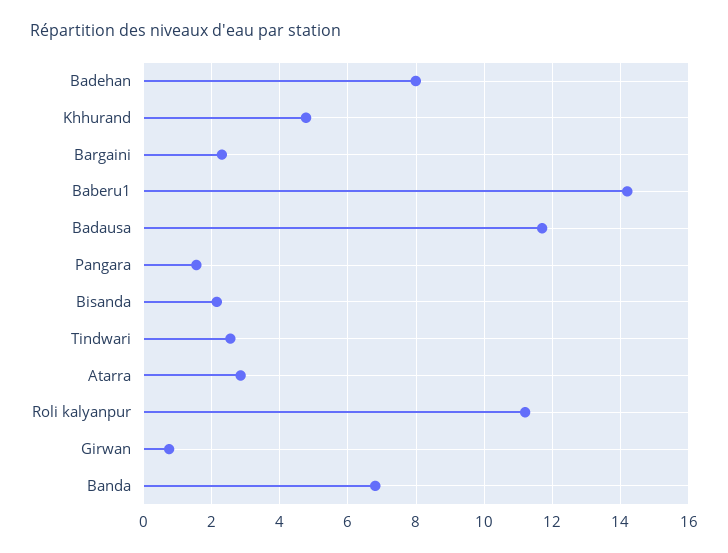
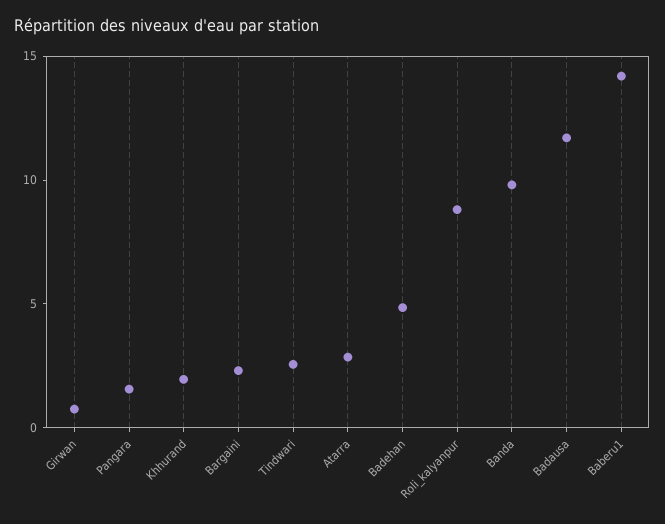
Badehan: 8 -> 5
Khhurand: 4.8 -> 2
Bisanda: 2.2 -> none
Roli kalyanpur: 11.2 -> 9
Banda: 6.8 -> 10

